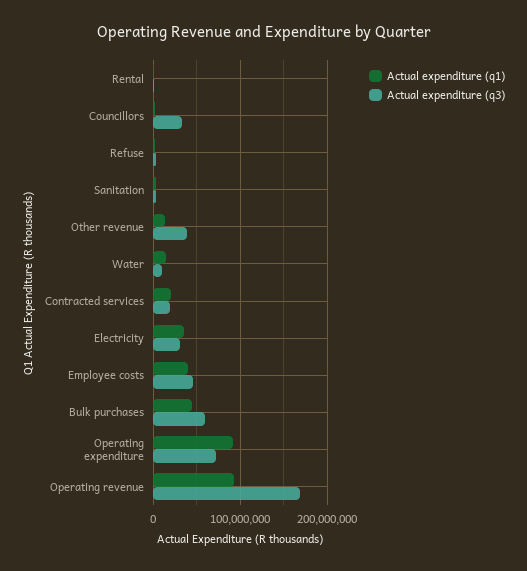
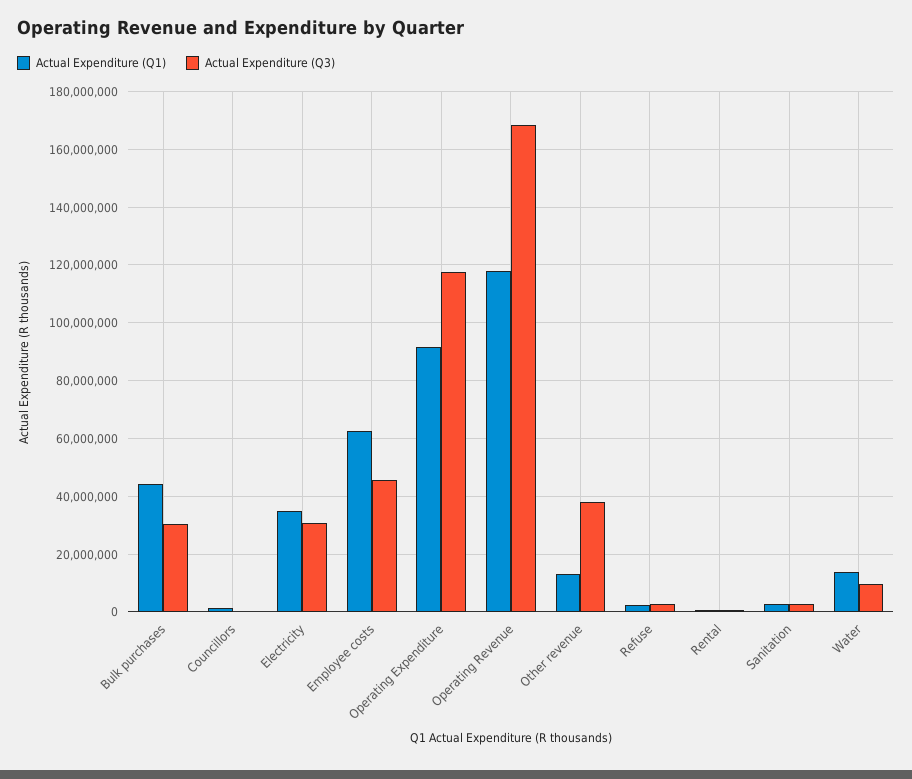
Actual expenditure (q3), Councillors: 30000000 -> 0
Actual expenditure (q1), Contracted services: 20000000 -> none
Actual expenditure (q3), Contracted services: 20000000 -> none
Actual expenditure (q1), Employee costs: 40000000 -> 62500000
Actual expenditure (q3), Bulk purchases: 60000000 -> 30000000
Actual expenditure (q3), Operating expenditure: 70000000 -> 117500000
Actual expenditure (q1), Operating revenue: 90000000 -> 117500000

